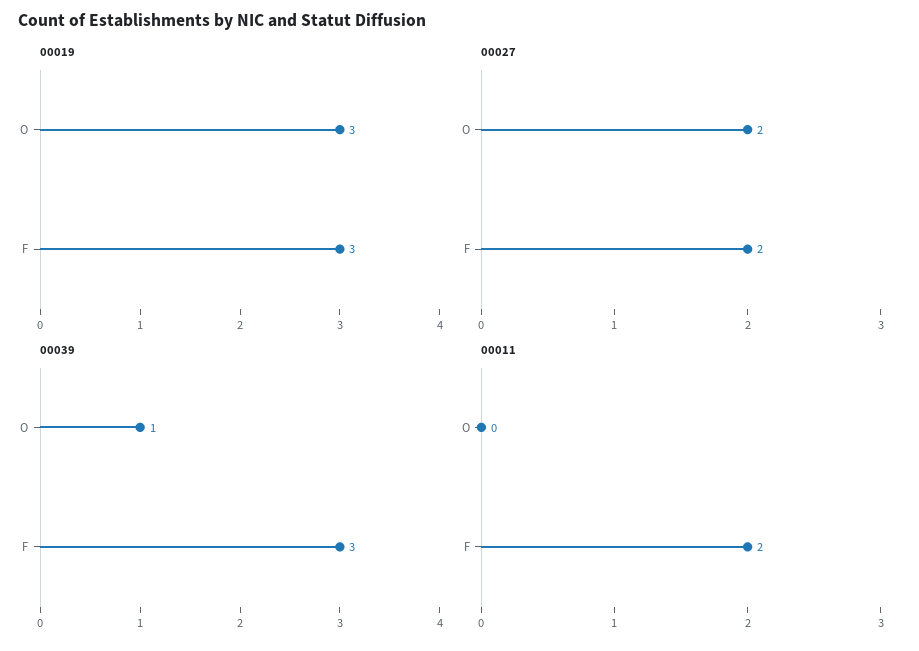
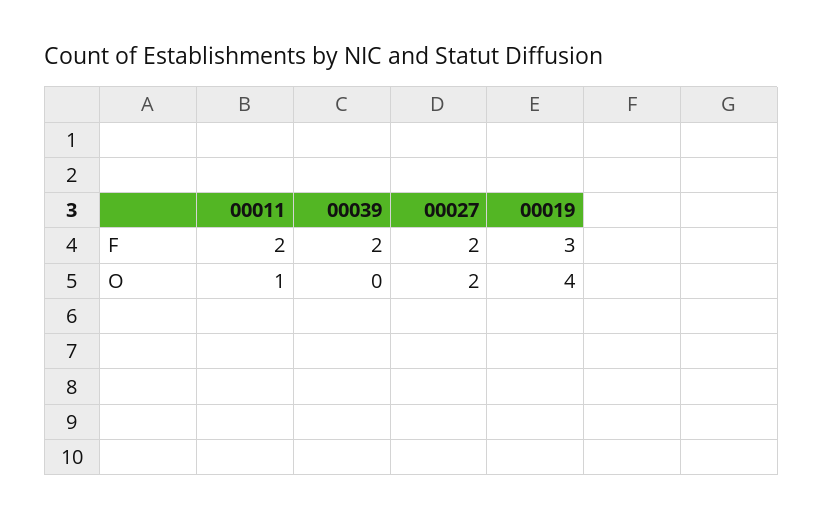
00019, O: 3 -> 4
00039, O: 1 -> 0
00039, F: 3 -> 2
00011, O: 0 -> 1

